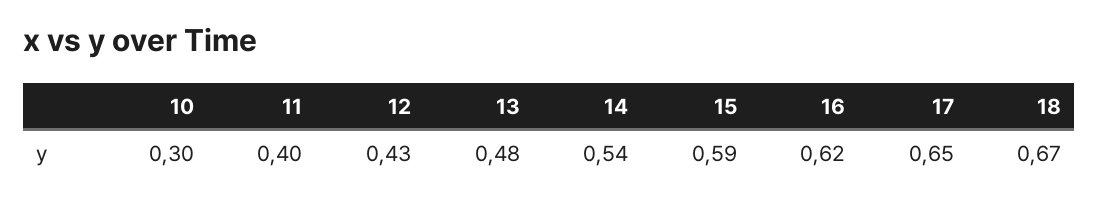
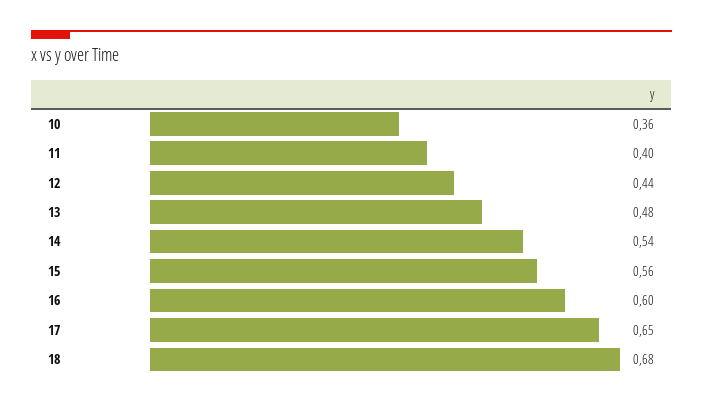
10: 0.3 -> 0.36
12: 0.43 -> 0.44
15: 0.59 -> 0.56
16: 0.62 -> 0.6
18: 0.67 -> 0.68

